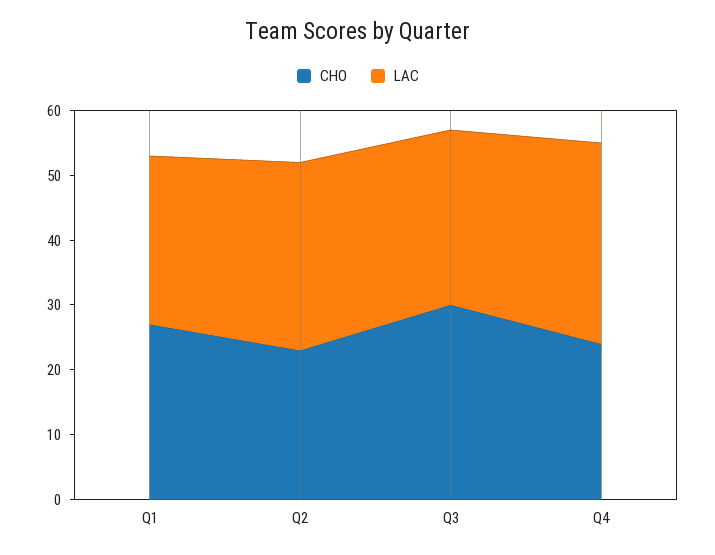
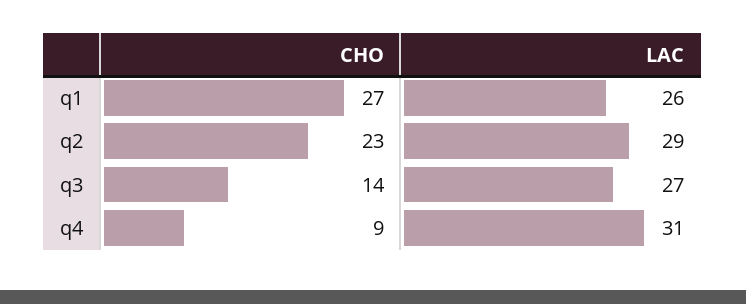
CHO, Q3: 30 -> 14
CHO, Q4: 25 -> 9

